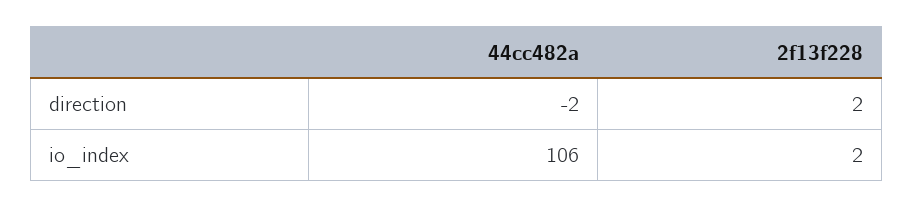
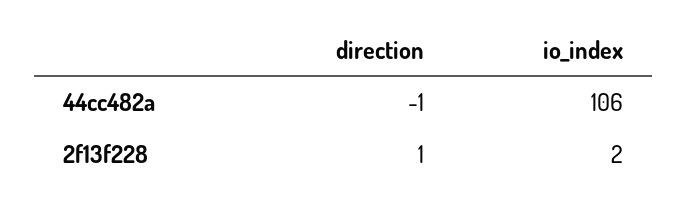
44cc482a, direction: -2 -> -1
2f13f228, direction: 2 -> 1

